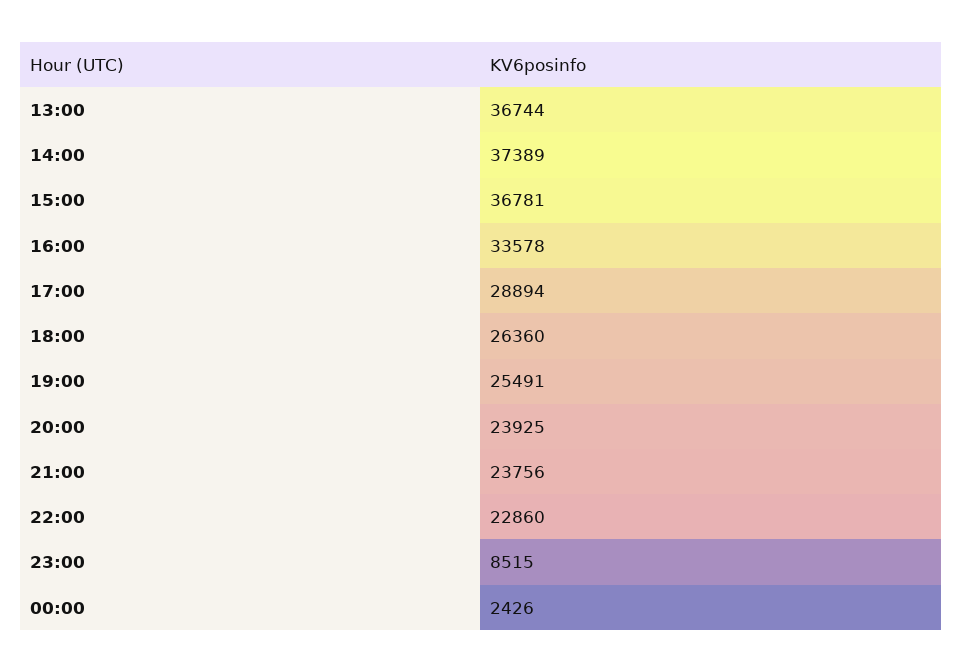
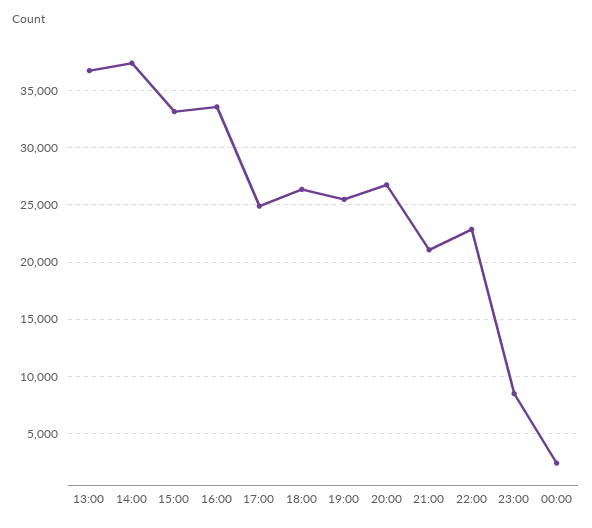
15:00: 36781 -> 33000
17:00: 28894 -> 25000
20:00: 23925 -> 27000
21:00: 23756 -> 21000

